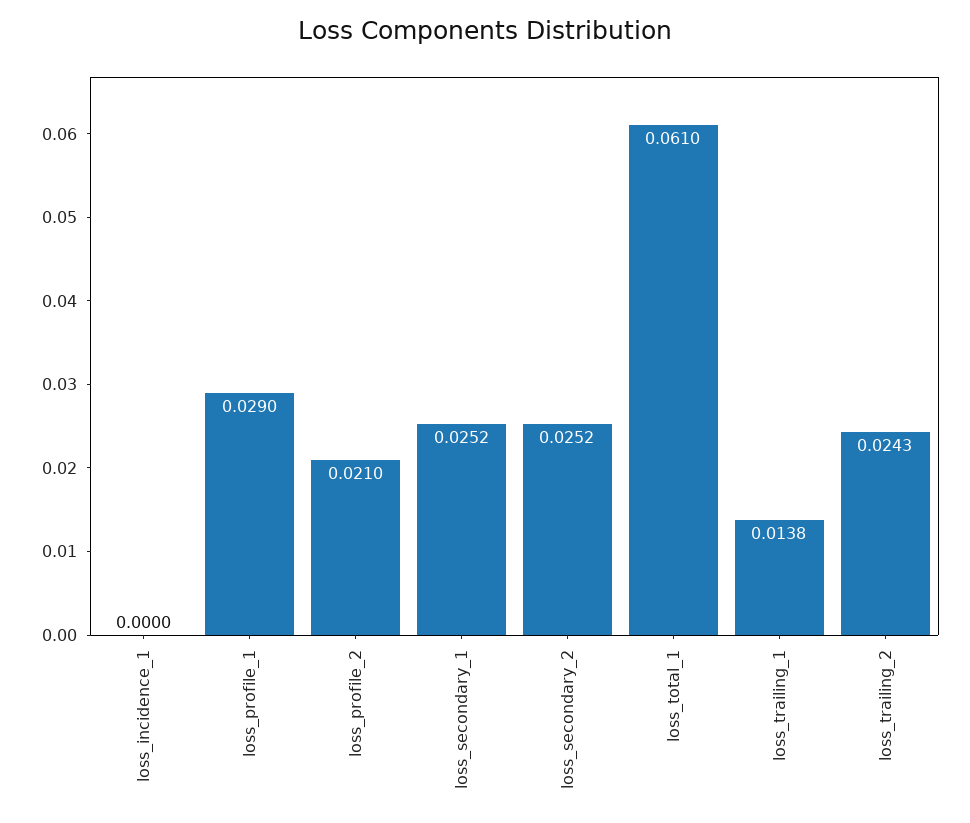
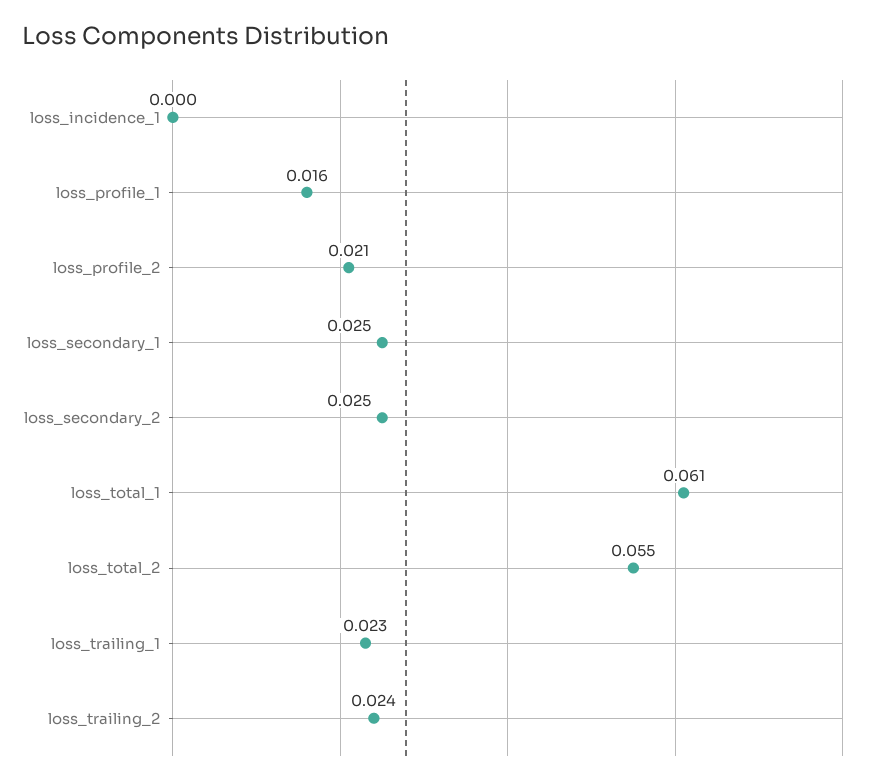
loss_profile_1: 0.029 -> 0.016
loss_trailing_1: 0.0138 -> 0.023
loss_total_2: none -> 0.055

